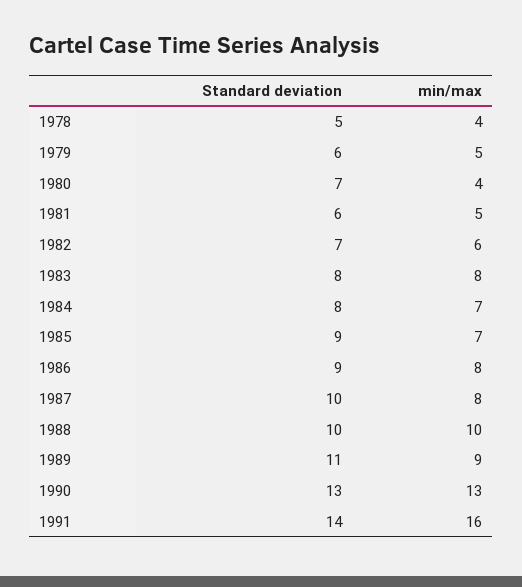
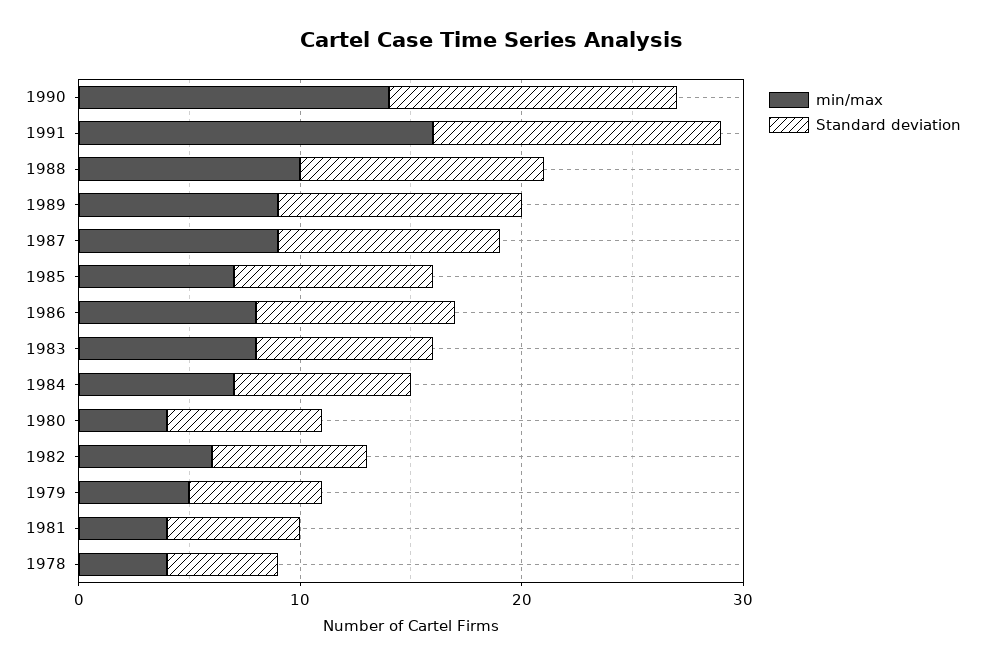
min/max, 1981: 5 -> 4
min/max, 1987: 8 -> 9
Standard deviation, 1988: 10 -> 11
min/max, 1990: 13 -> 14
Standard deviation, 1991: 14 -> 13

